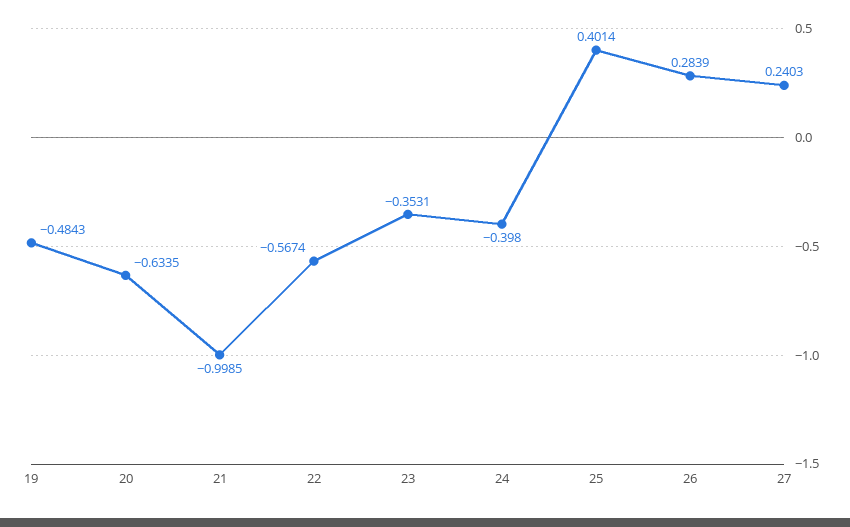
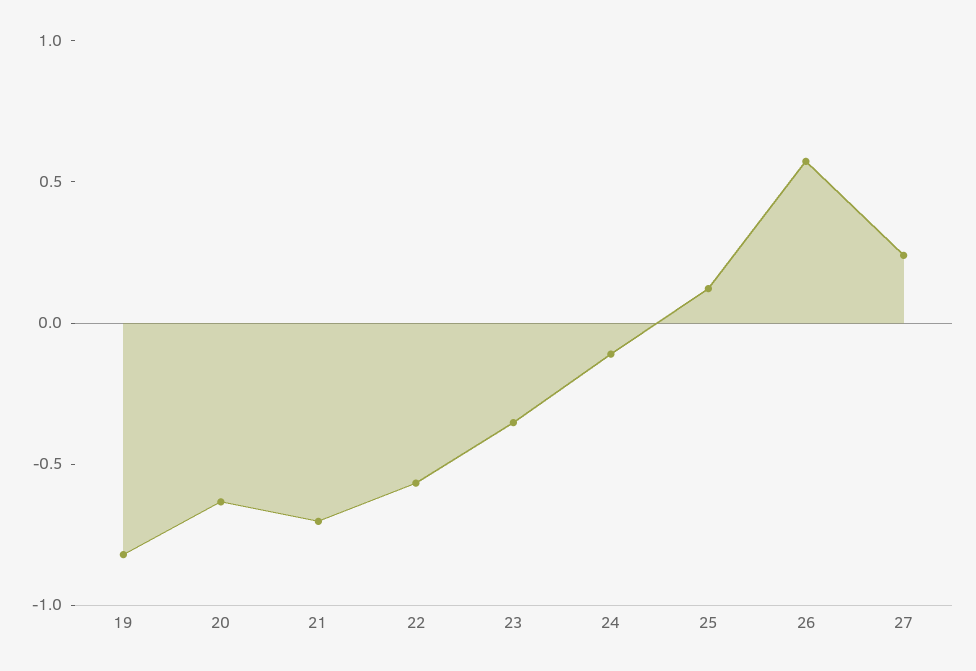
19: -0.4843 -> -0.8
21: -0.9985 -> -0.7
24: -0.398 -> -0.1
25: 0.4014 -> 0.1
26: 0.2839 -> 0.6

